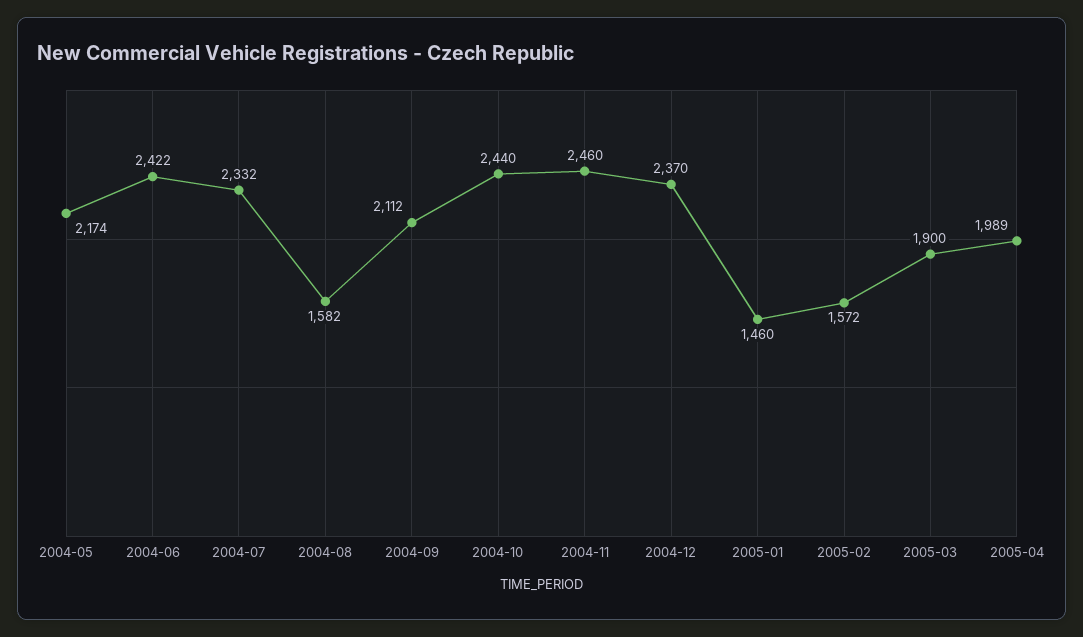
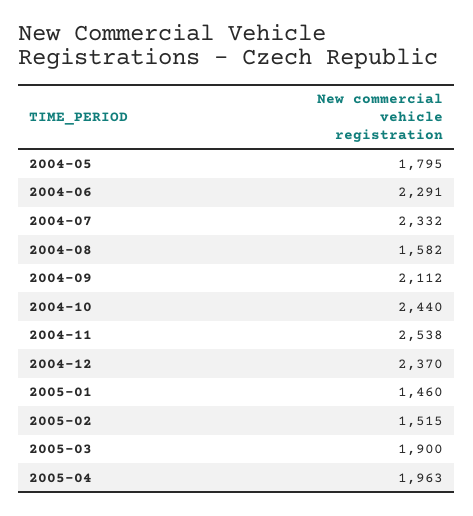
2004-05: 2174 -> 1795
2004-06: 2422 -> 2291
2004-11: 2460 -> 2538
2005-02: 1572 -> 1515
2005-04: 1989 -> 1963

